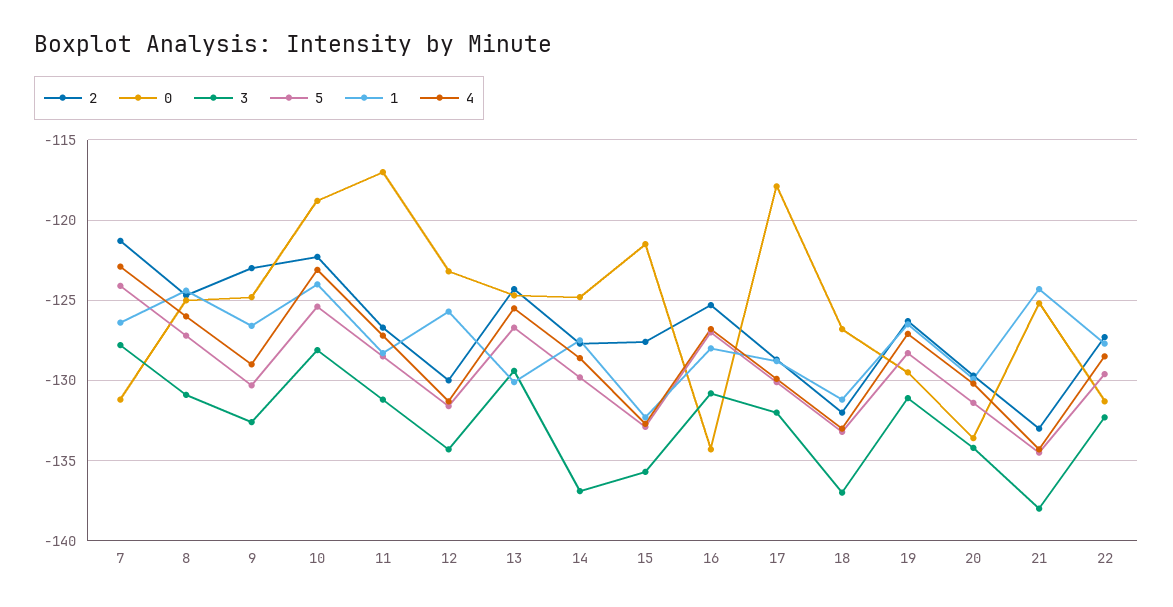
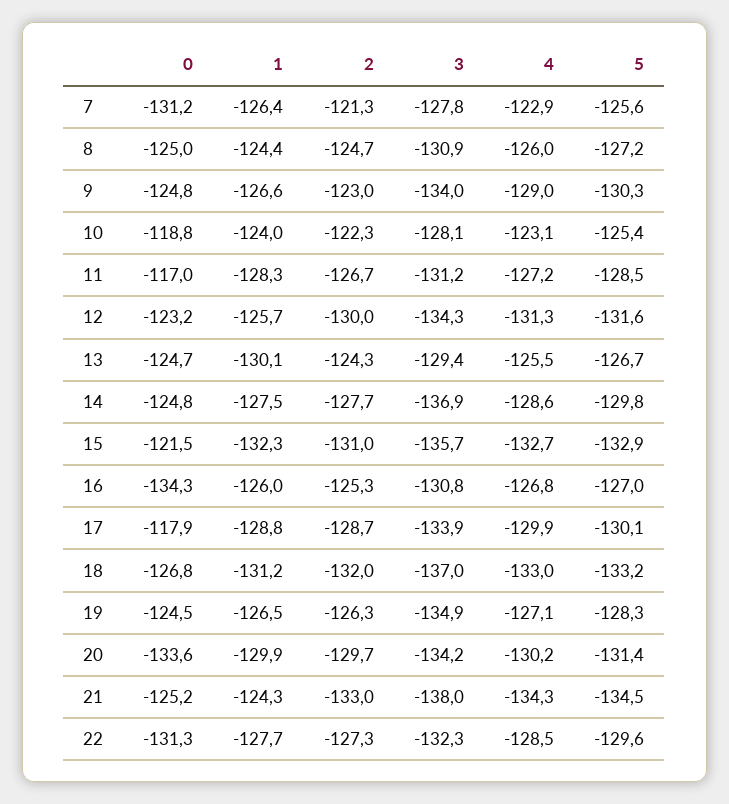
5, 7: -124 -> -125.6
3, 9: -132.5 -> -134
2, 15: -127.5 -> -131
1, 16: -128 -> -126
3, 17: -132 -> -133.9
0, 19: -129.5 -> -124.5
3, 19: -131 -> -134.9

